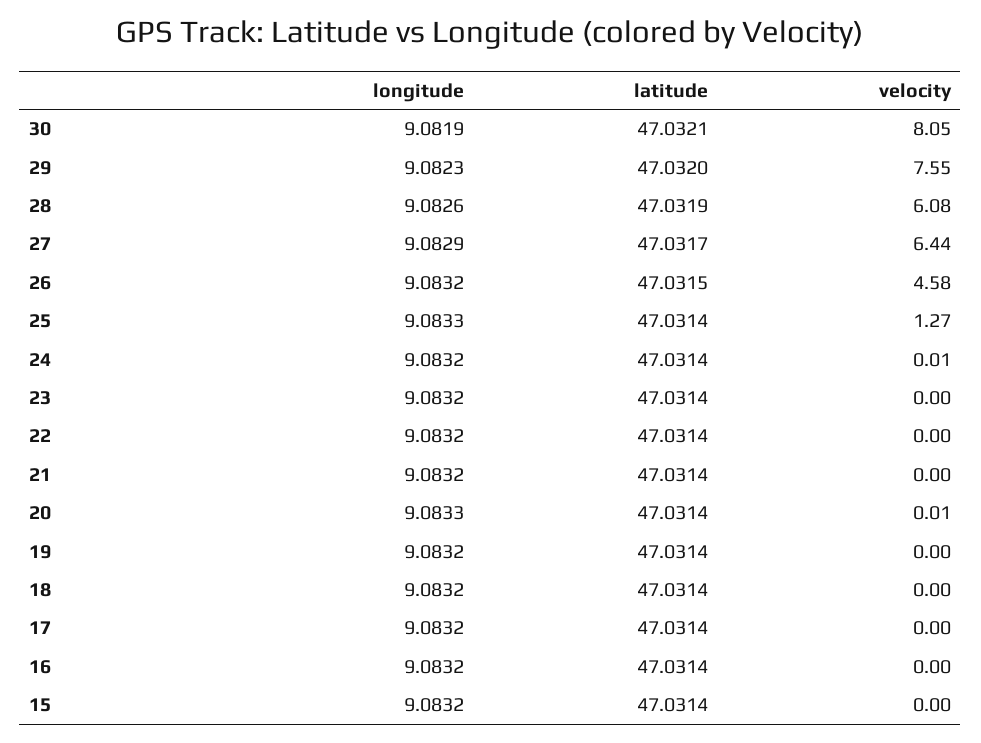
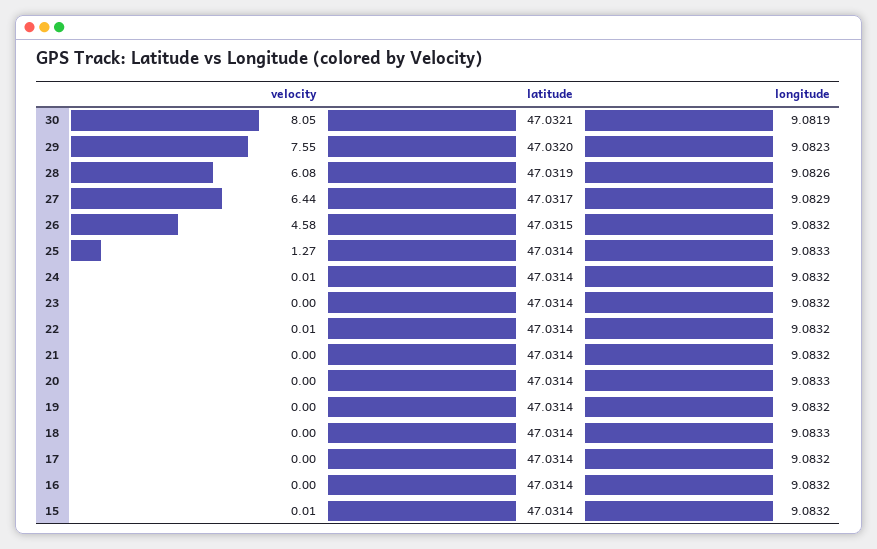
velocity, 22: 0 -> 0.01
velocity, 20: 0.01 -> 0
longitude, 18: 9.0832 -> 9.0833
velocity, 15: 0 -> 0.01

